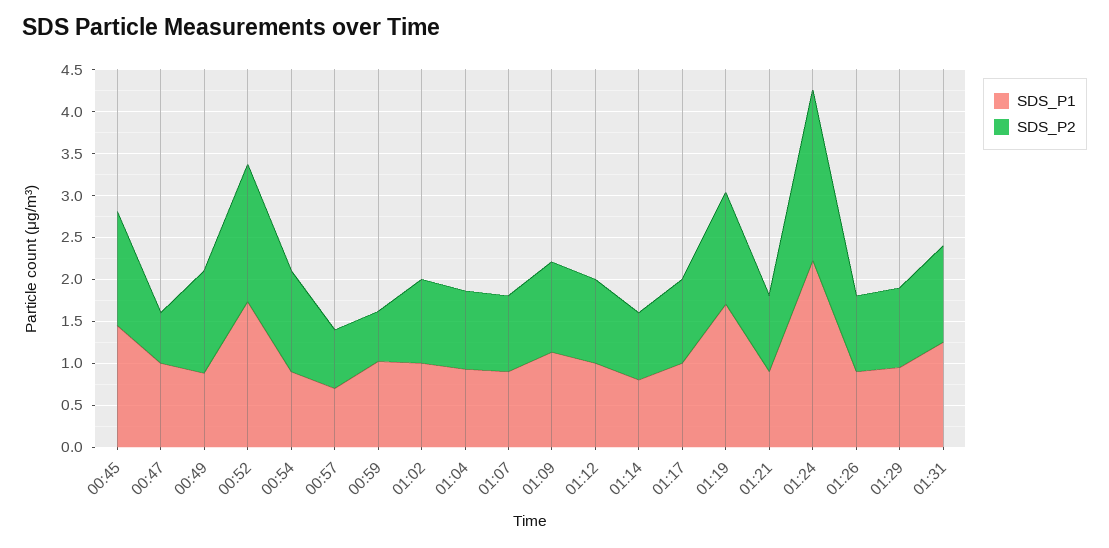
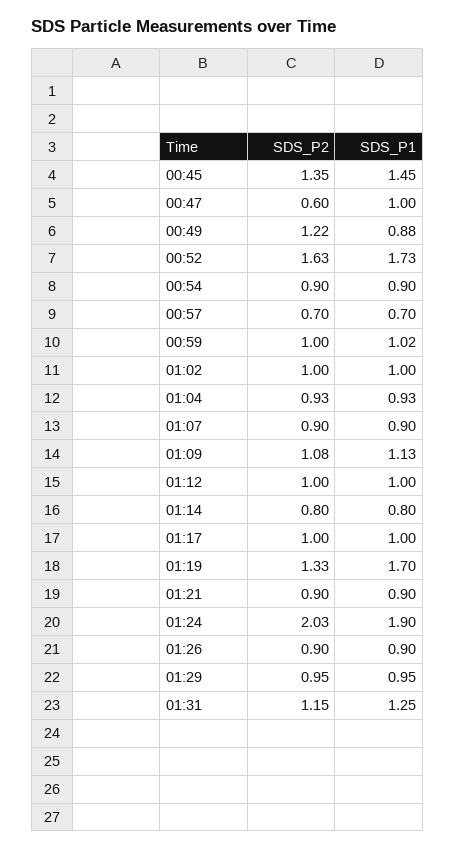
SDS_P2, 00:54: 1.2 -> 0.9
SDS_P2, 00:59: 0.6 -> 1
SDS_P1, 01:24: 2.2 -> 1.9

